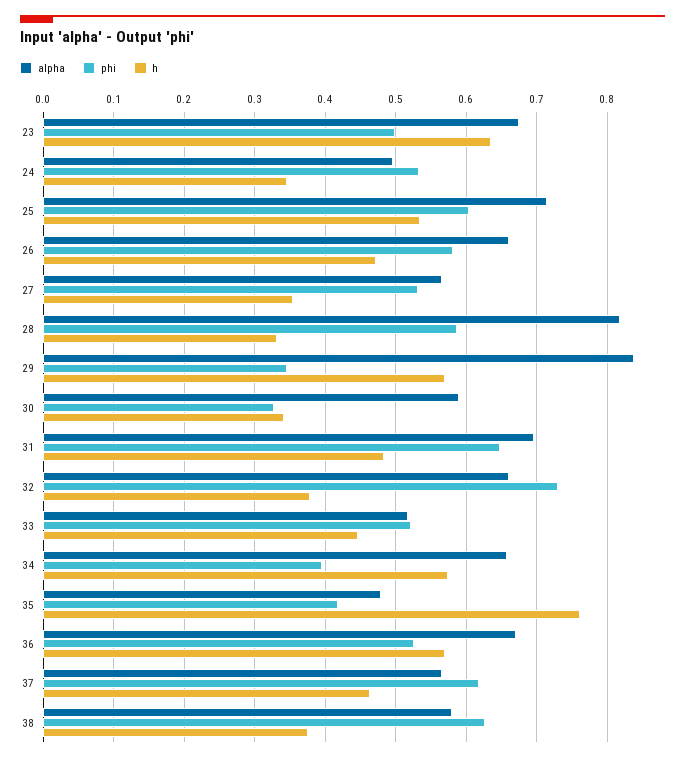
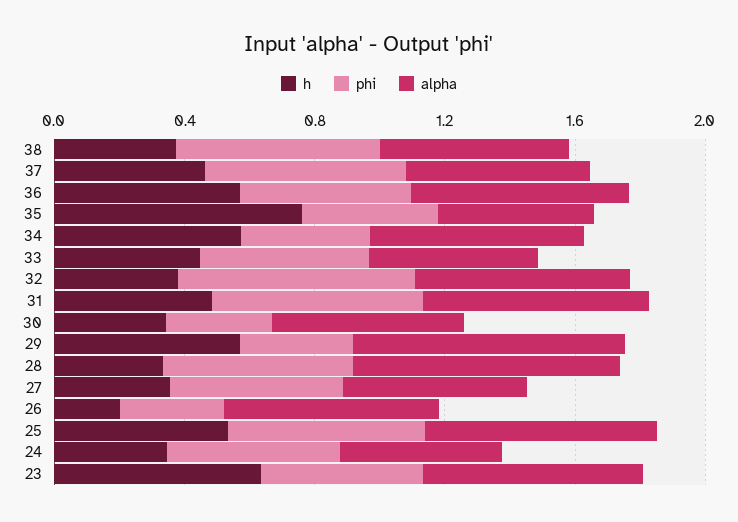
phi, 26: 0.58 -> 0.3
h, 26: 0.47 -> 0.2

